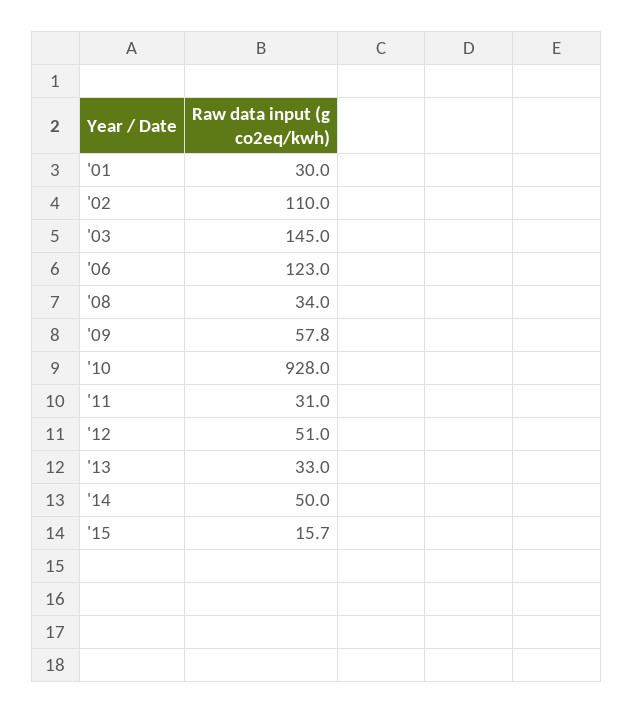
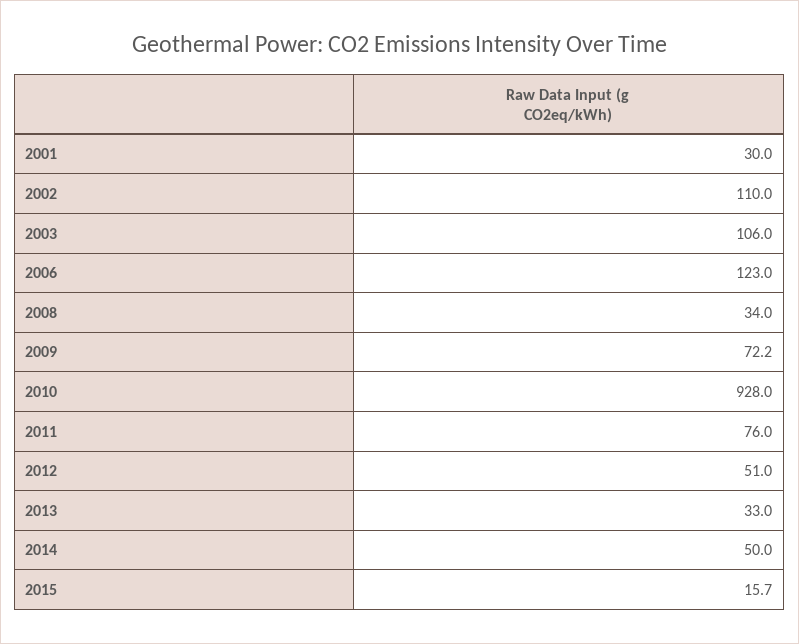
'03: 145 -> 106
'09: 57.8 -> 72.2
'11: 31 -> 76

